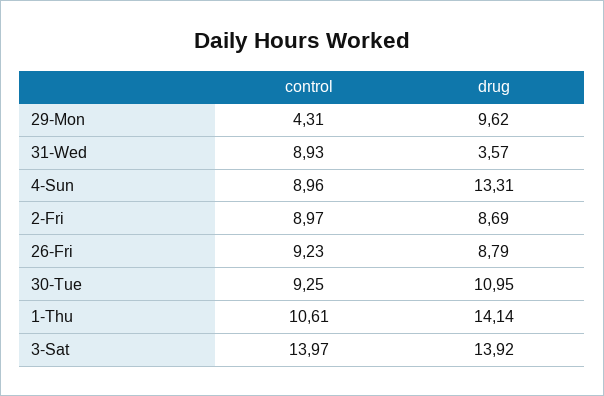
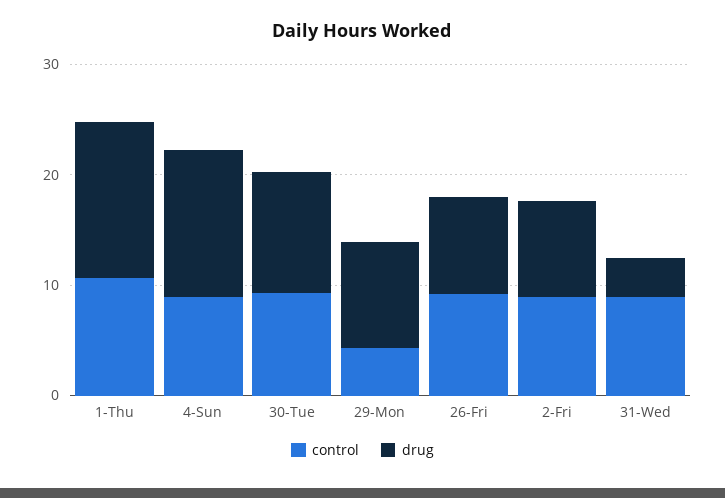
control, 3-Sat: 13.97 -> none
drug, 3-Sat: 13.92 -> none

